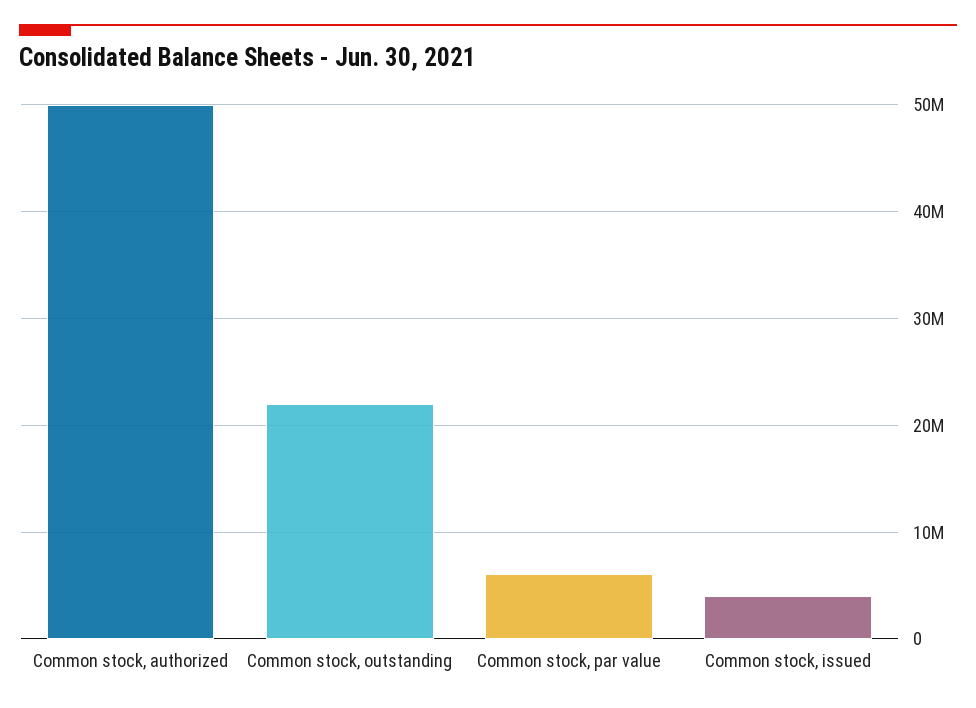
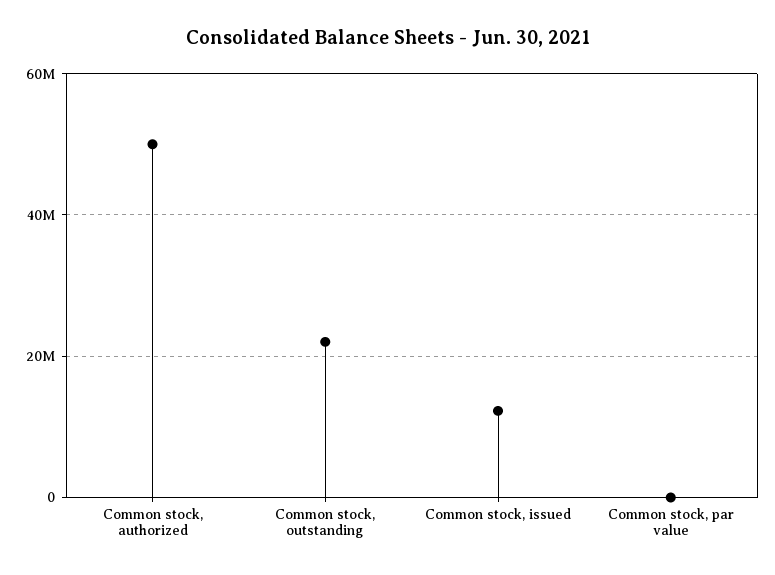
Common stock, par value: 6000000 -> 0
Common stock, issued: 4000000 -> 12000000

